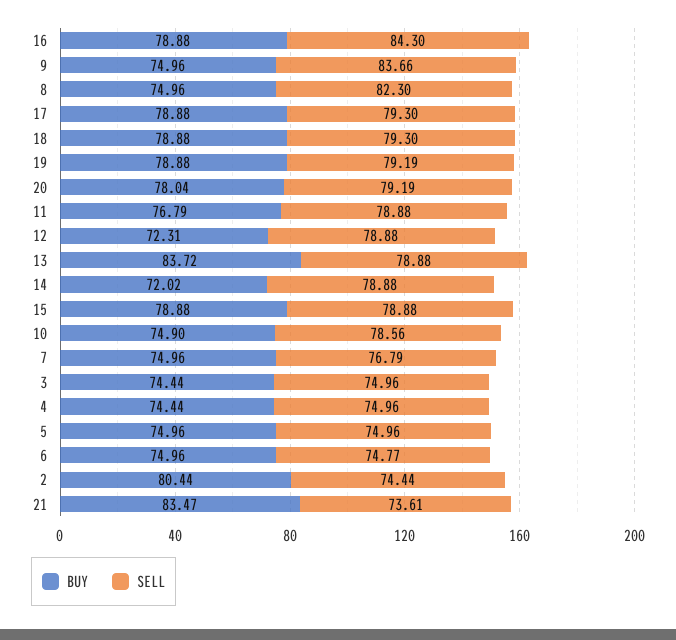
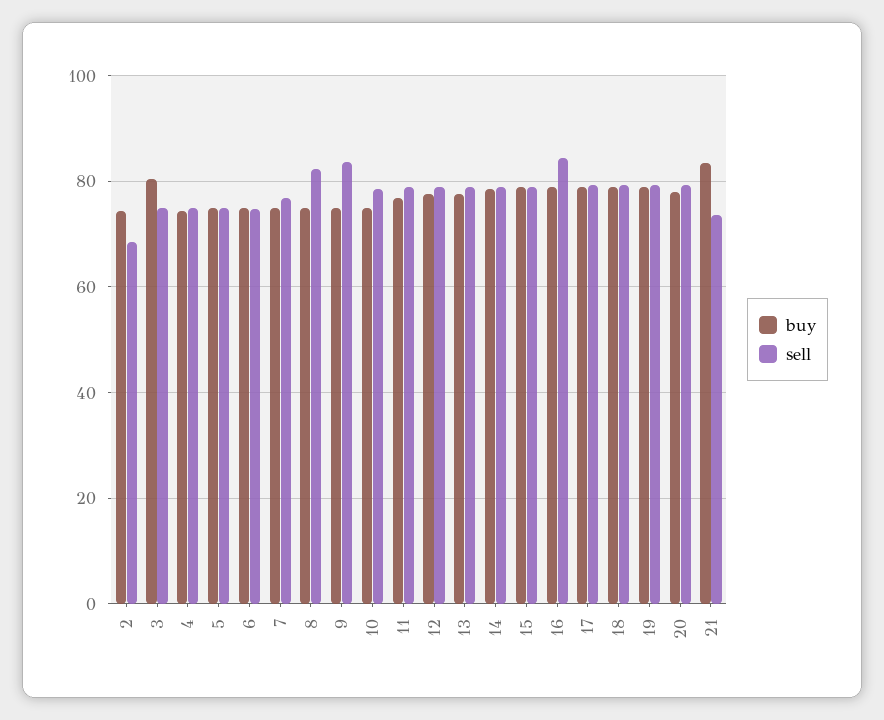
BUY, 12: 72.31 -> 78
BUY, 13: 83.72 -> 78
BUY, 14: 72.02 -> 78
BUY, 3: 74.44 -> 80
BUY, 2: 80.44 -> 74
SELL, 2: 74.44 -> 68

